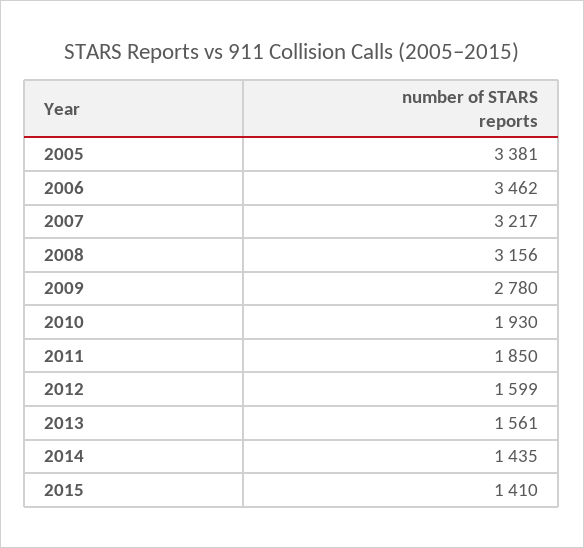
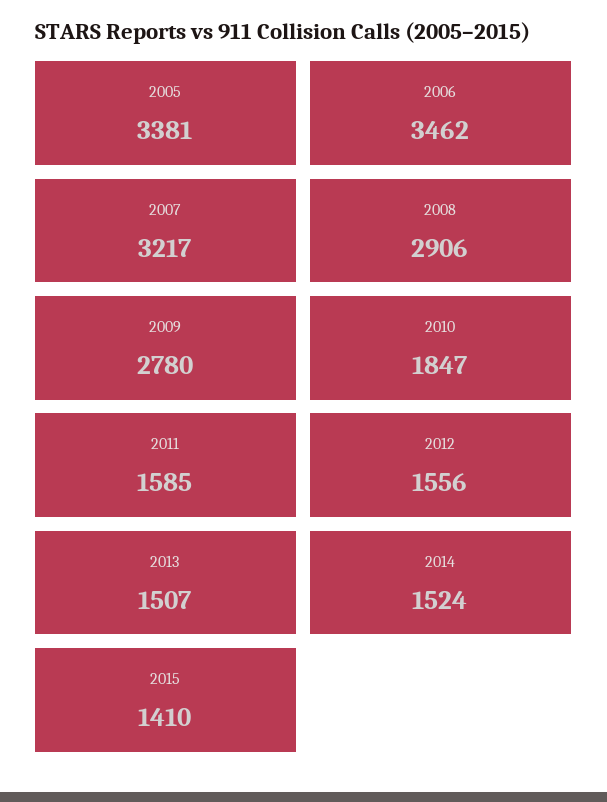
2008: 3156 -> 2906
2010: 1930 -> 1847
2011: 1850 -> 1585
2012: 1599 -> 1556
2013: 1561 -> 1507
2014: 1435 -> 1524

